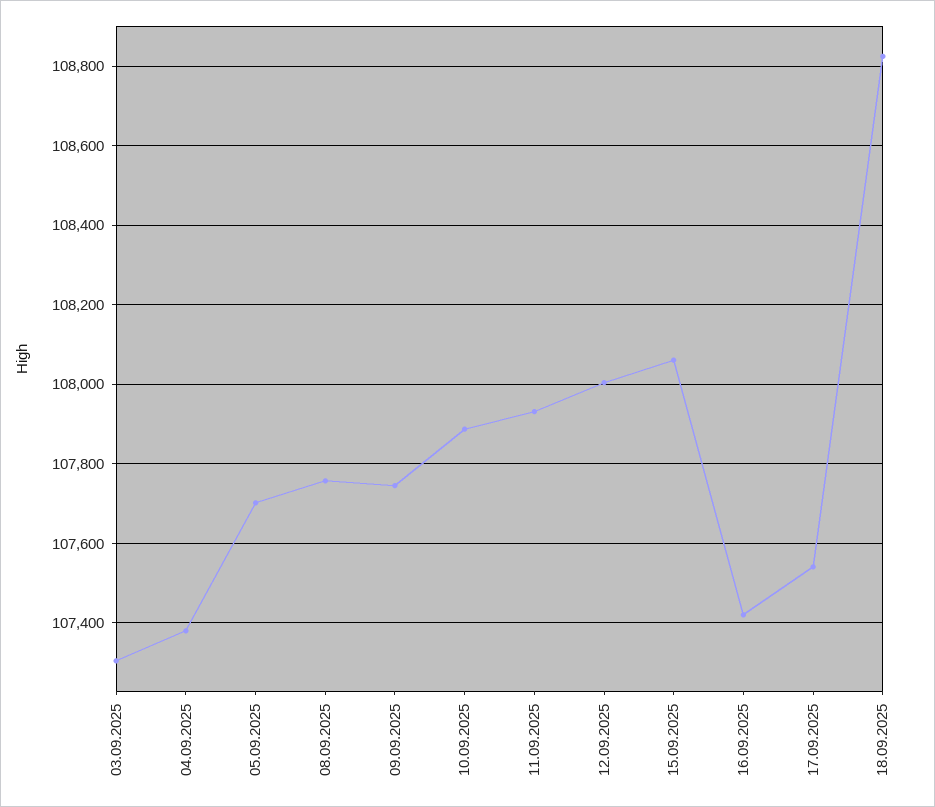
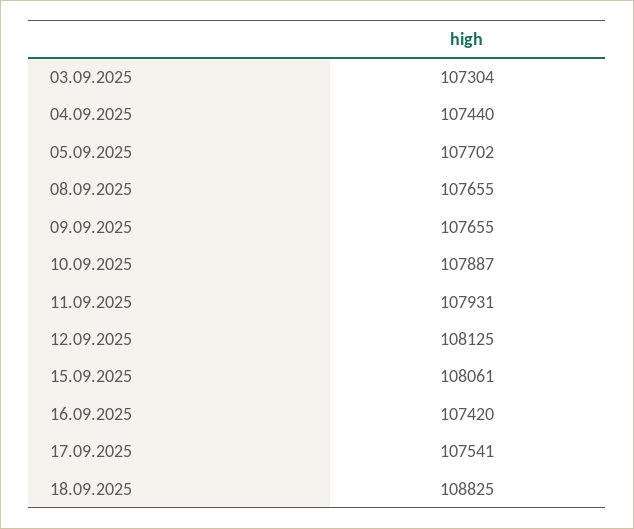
04.09.2025: 107380 -> 107440
08.09.2025: 107760 -> 107655
09.09.2025: 107740 -> 107655
12.09.2025: 108000 -> 108125

